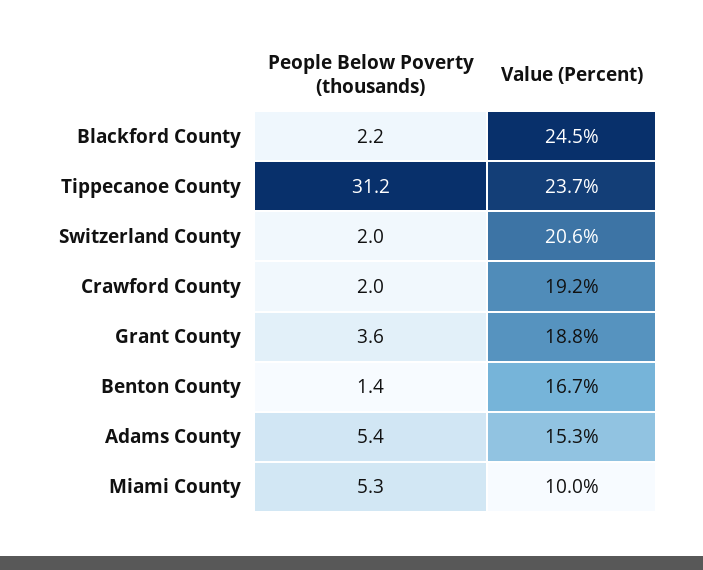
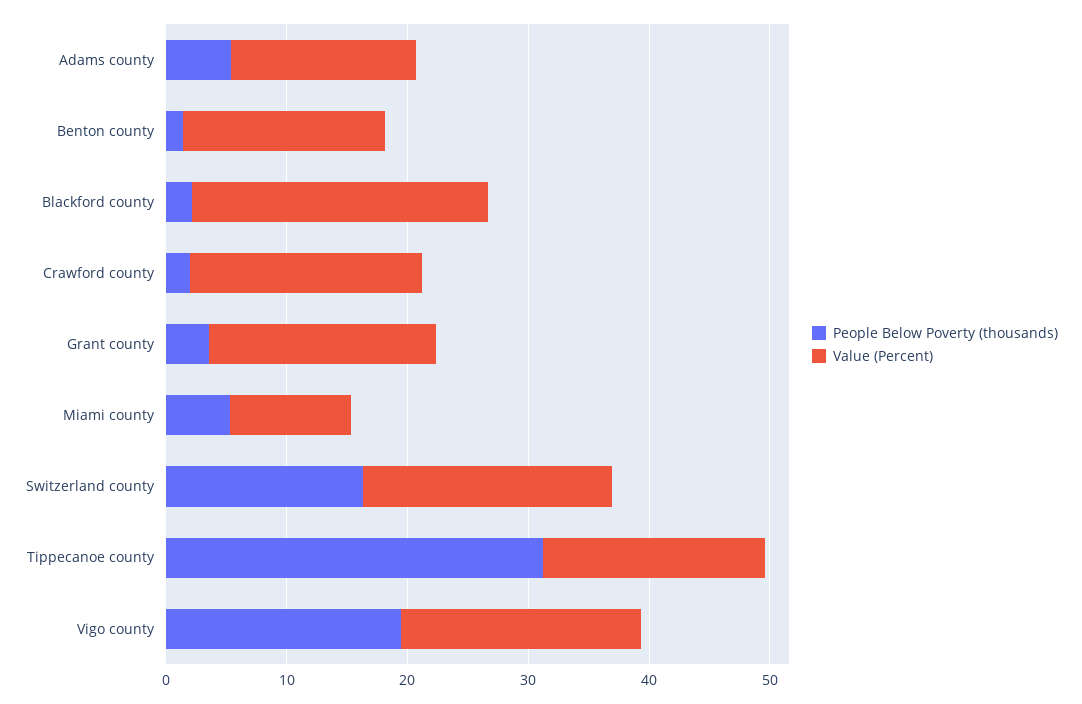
Value (Percent), Tippecanoe County: 23.7 -> 18
People Below Poverty (thousands), Switzerland County: 2 -> 16
People Below Poverty (thousands), Vigo county: none -> 20
Value (Percent), Vigo county: none -> 20

